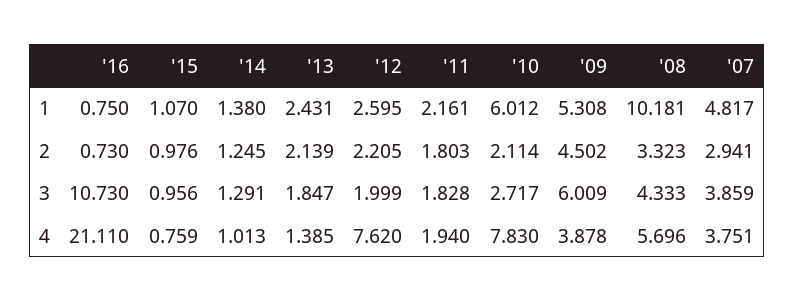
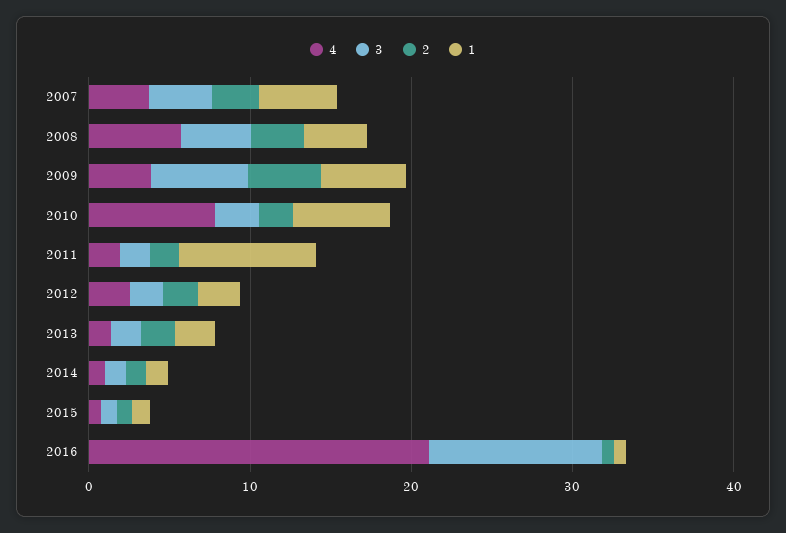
1, '11: 2.161 -> 8
1, '08: 10.181 -> 4
4, '12: 7.62 -> 2

